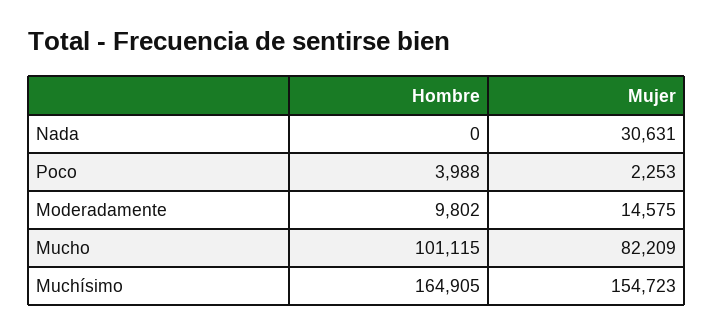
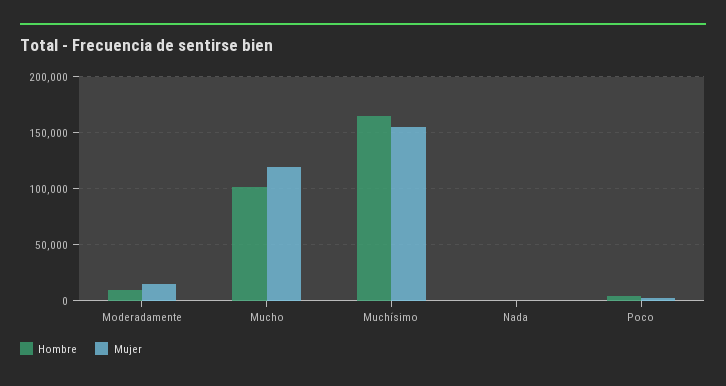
Mujer, Nada: 30631 -> 0
Mujer, Mucho: 82209 -> 120000

